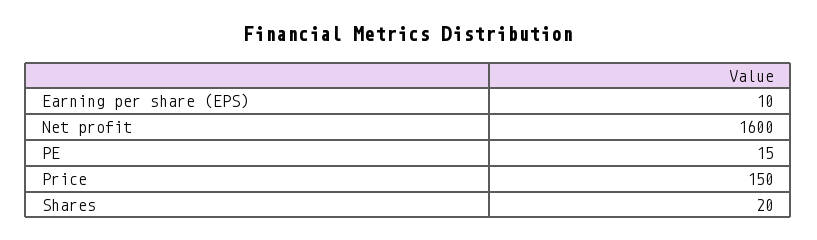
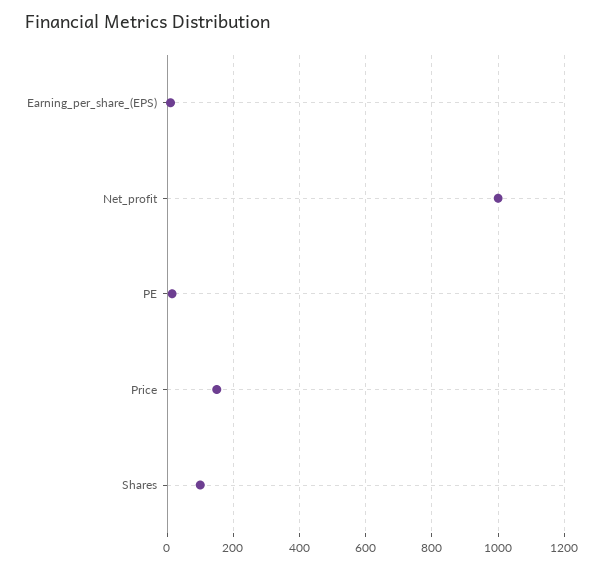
Net profit: 1600 -> 1000
Shares: 20 -> 100

